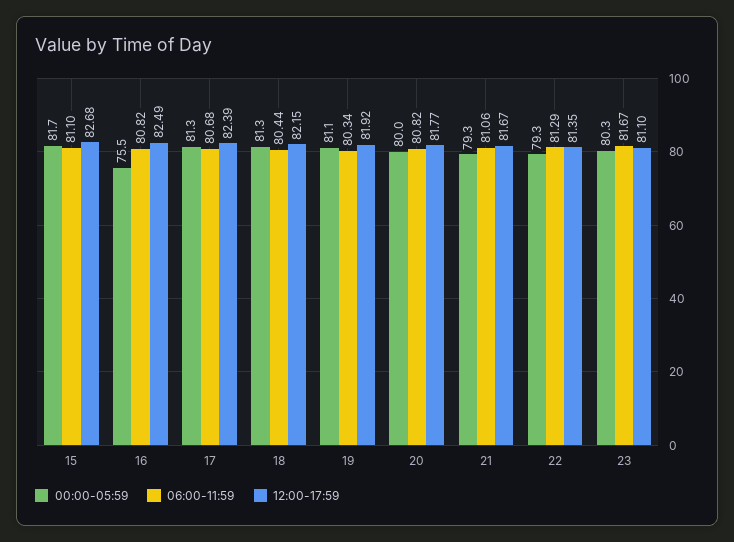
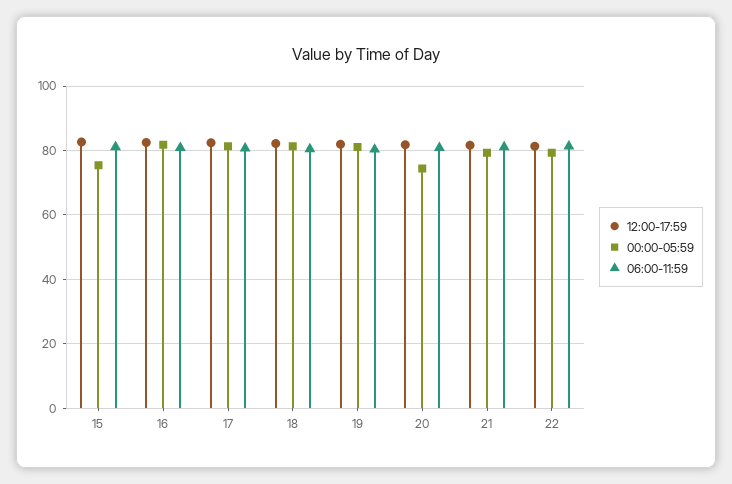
00:00-05:59, 15: 81.7 -> 76
00:00-05:59, 16: 75.5 -> 82
00:00-05:59, 20: 80 -> 74
00:00-05:59, 23: 80.3 -> none
06:00-11:59, 23: 81.67 -> none
12:00-17:59, 23: 81.1 -> none

